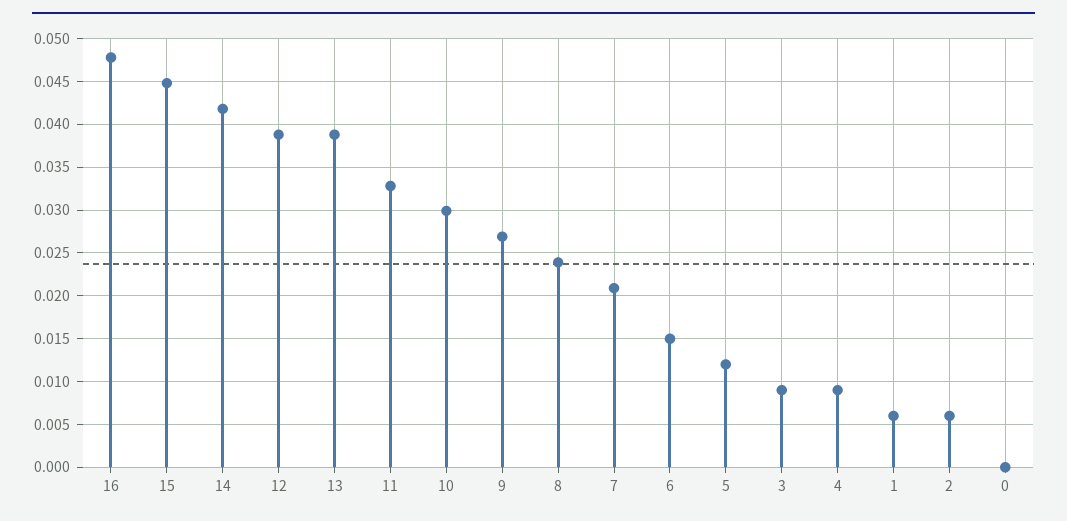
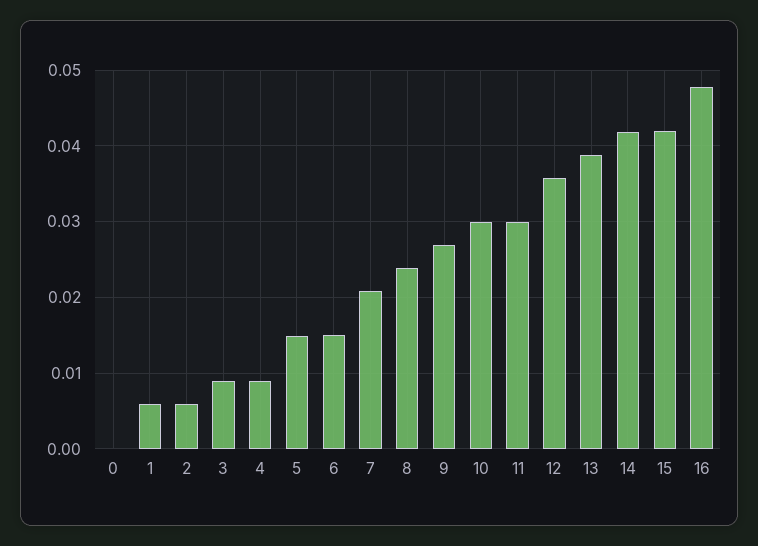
15: 0.045 -> 0.042
12: 0.039 -> 0.036
11: 0.033 -> 0.03
5: 0.012 -> 0.015

